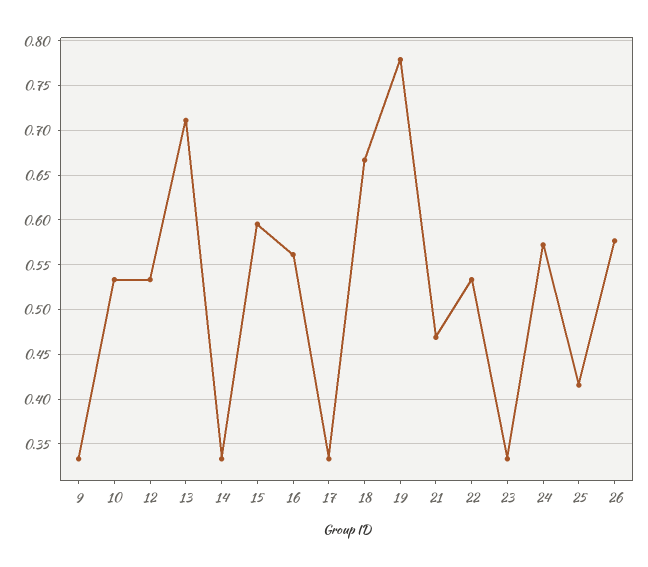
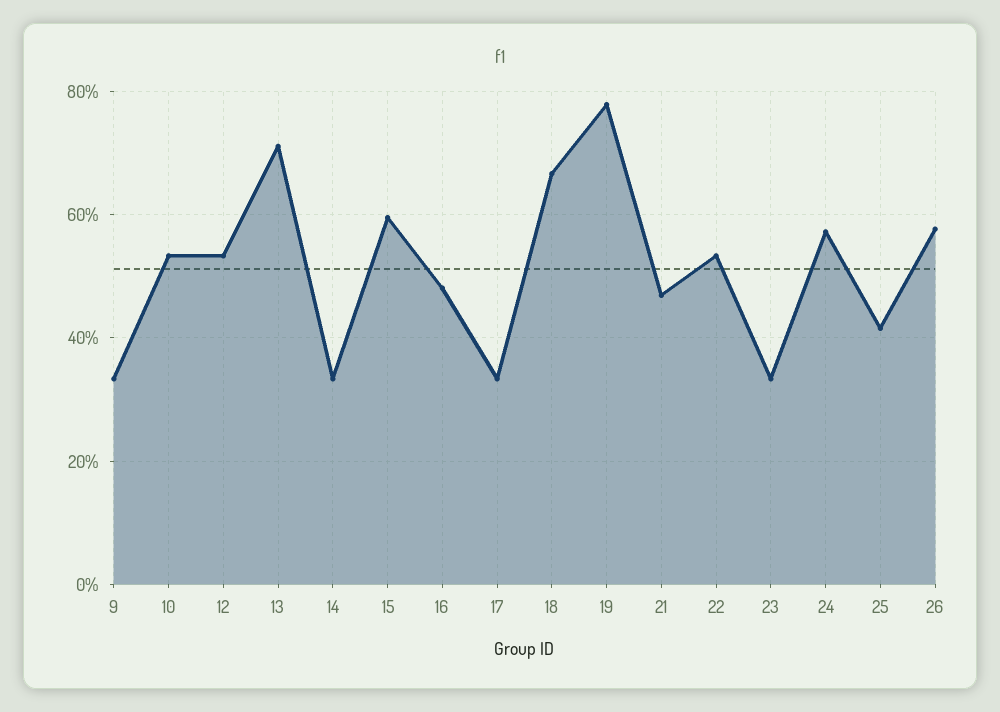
16: 0.56 -> 0.48

